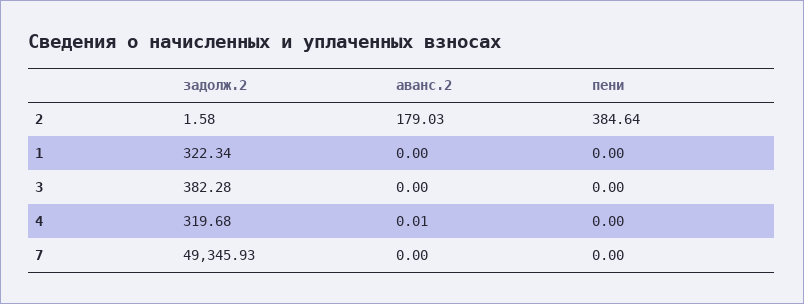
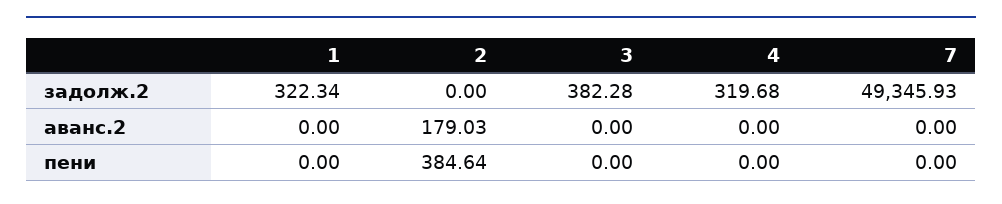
задолж.2, 2: 1.58 -> 0
аванс.2, 4: 0.01 -> 0

